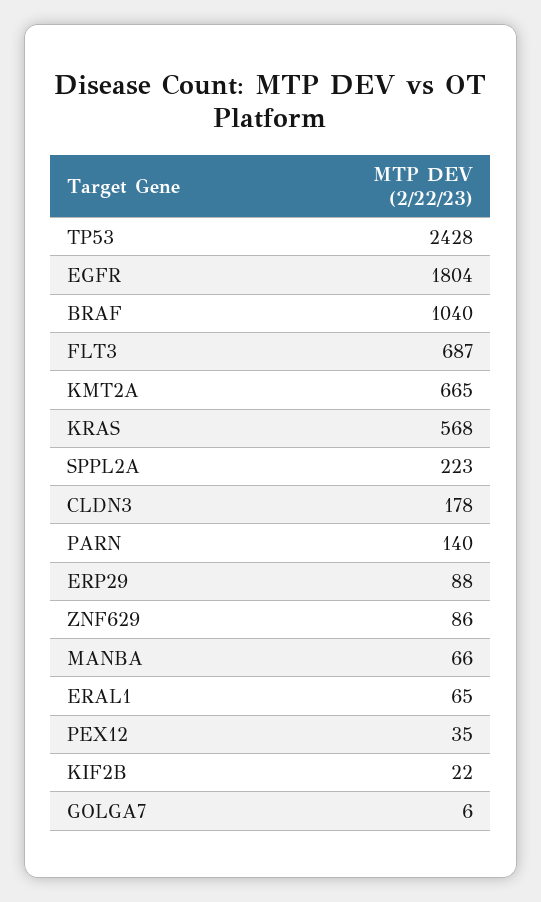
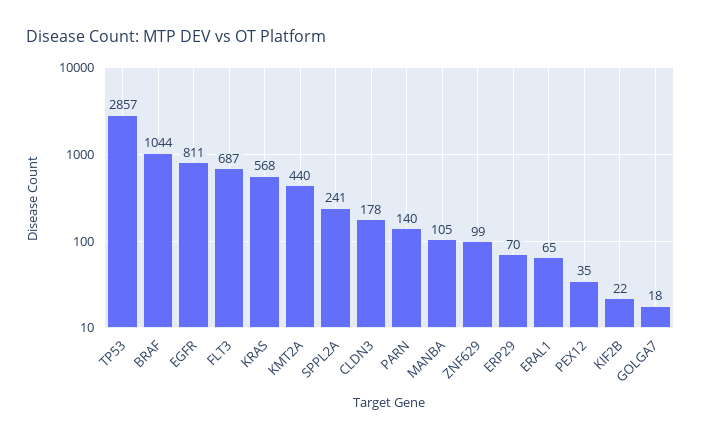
TP53: 2428 -> 2857
EGFR: 1804 -> 811
BRAF: 1040 -> 1044
KMT2A: 665 -> 440
SPPL2A: 223 -> 241
ERP29: 88 -> 70
ZNF629: 86 -> 99
MANBA: 66 -> 105
GOLGA7: 6 -> 18

